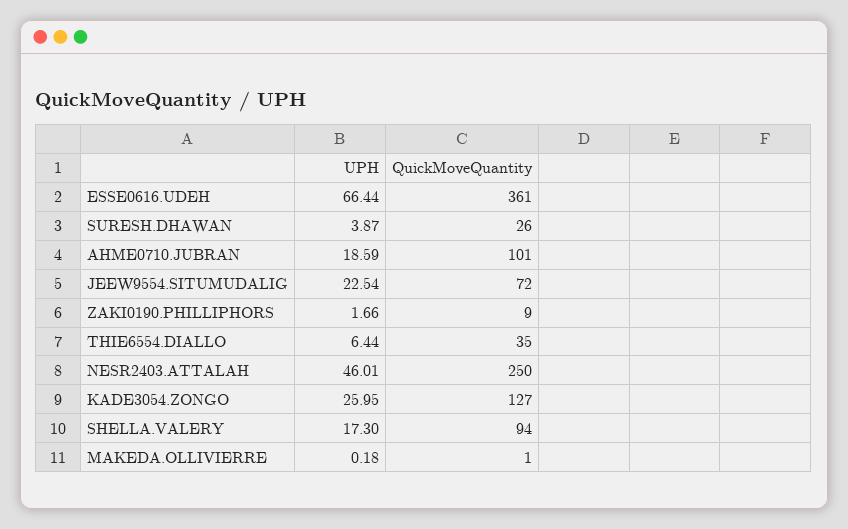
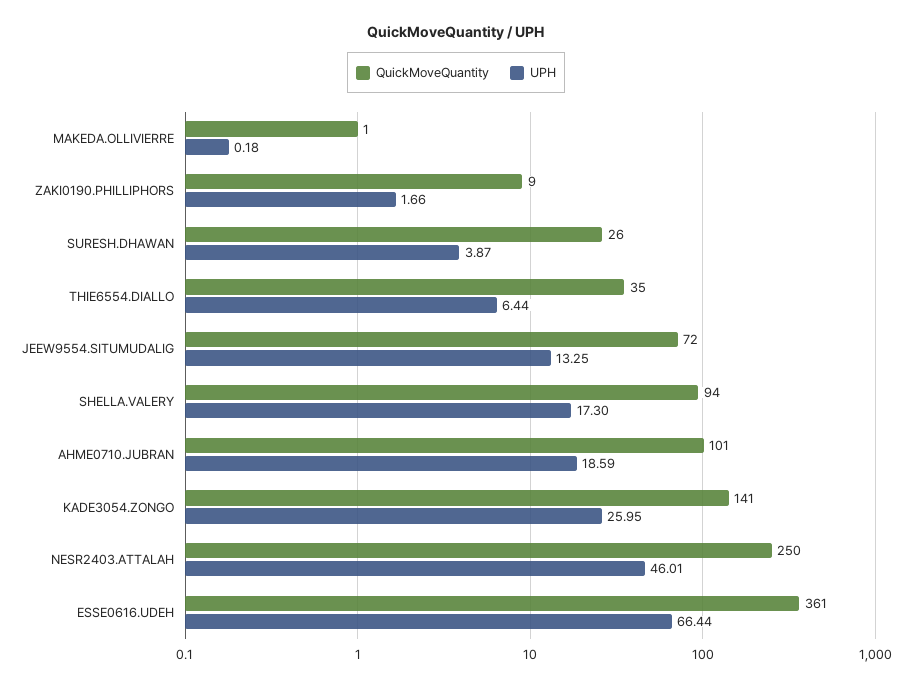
UPH, JEEW9554.SITUMUDALIG: 22.54 -> 13.25
QuickMoveQuantity, KADE3054.ZONGO: 127 -> 141

